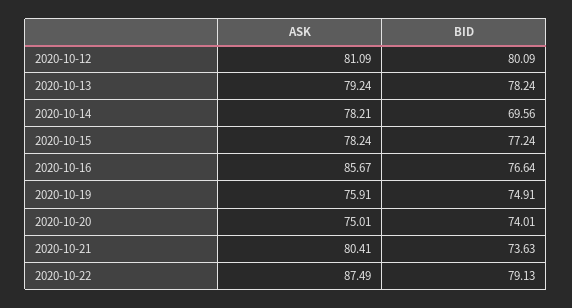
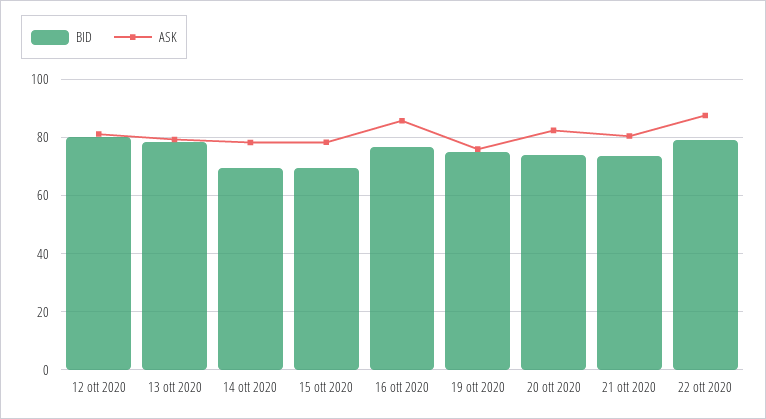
BID, 2020-10-15: 77.24 -> 70
ASK, 2020-10-20: 75.01 -> 82.5

